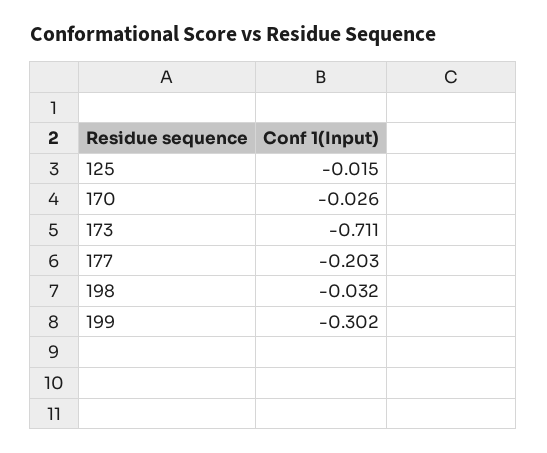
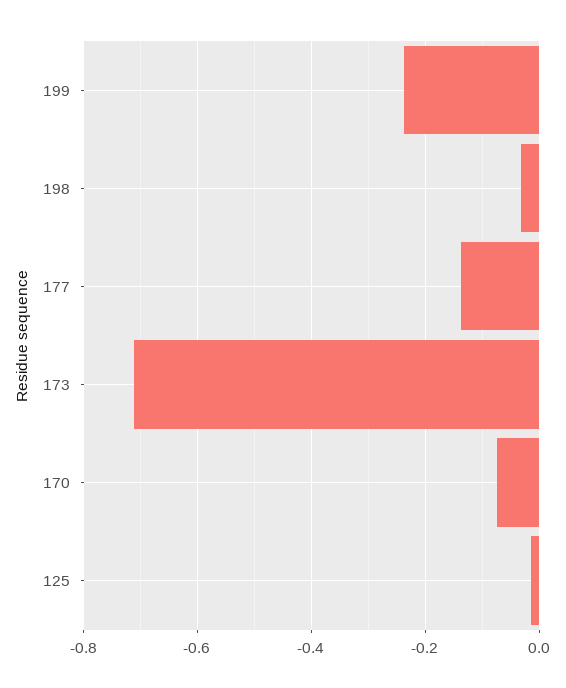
170: -0.026 -> -0.08
177: -0.203 -> -0.14
199: -0.302 -> -0.24

